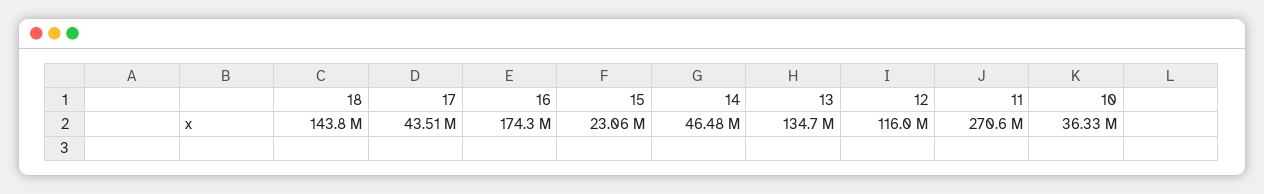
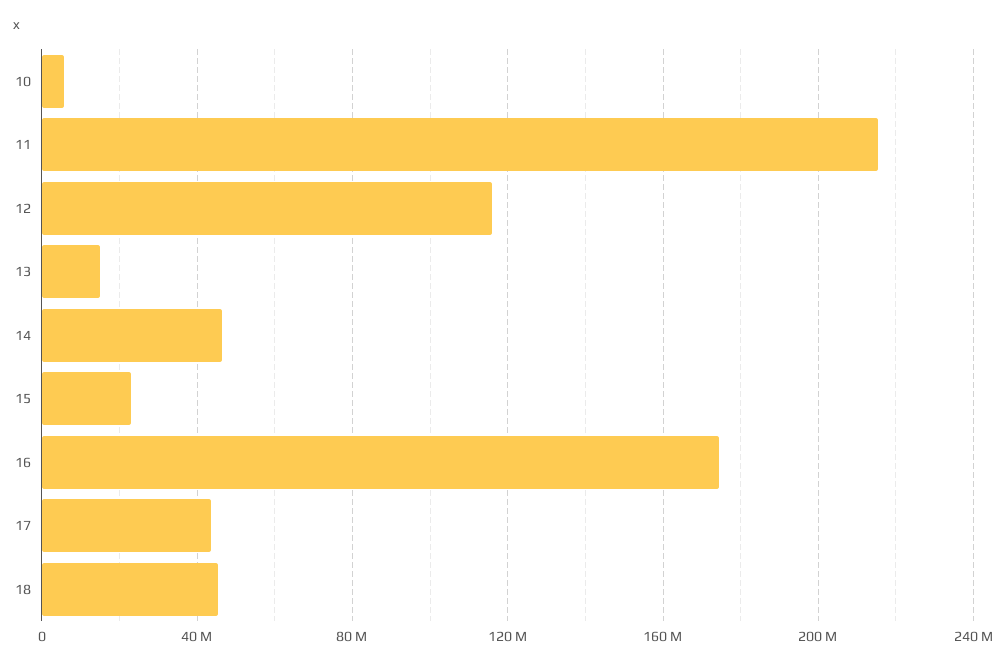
18: 143800000 -> 45000000
13: 134700000 -> 15000000
11: 270600000 -> 215000000
10: 36330000 -> 5000000

